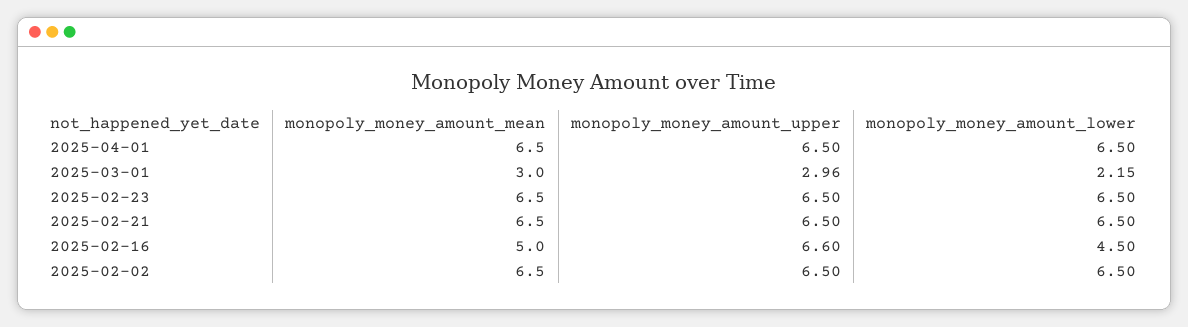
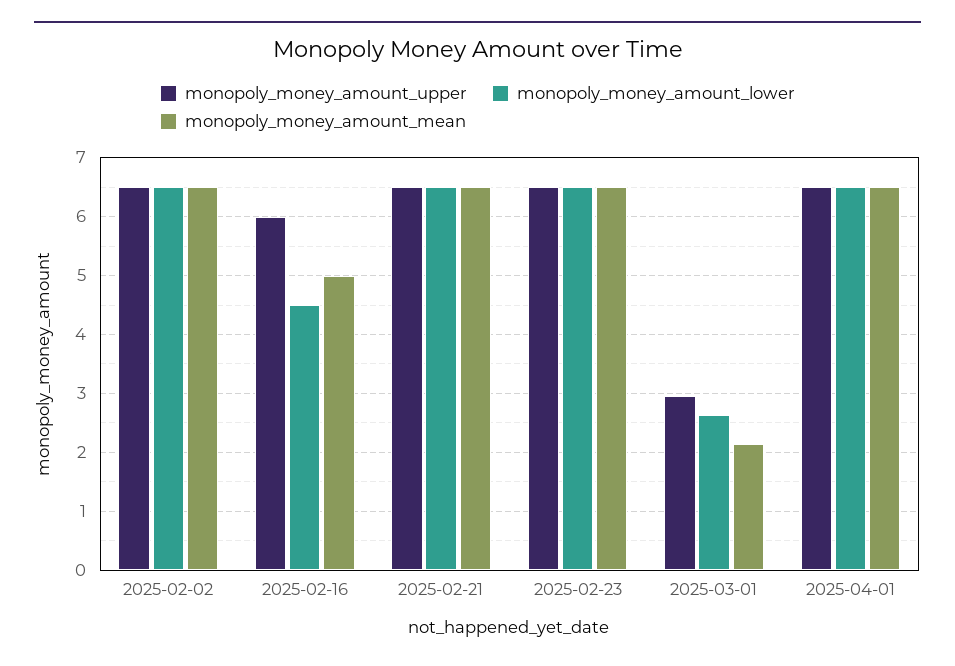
monopoly_money_amount_mean, 2025-03-01: 3 -> 2.2
monopoly_money_amount_lower, 2025-03-01: 2.15 -> 2.6
monopoly_money_amount_upper, 2025-02-16: 6.6 -> 6

